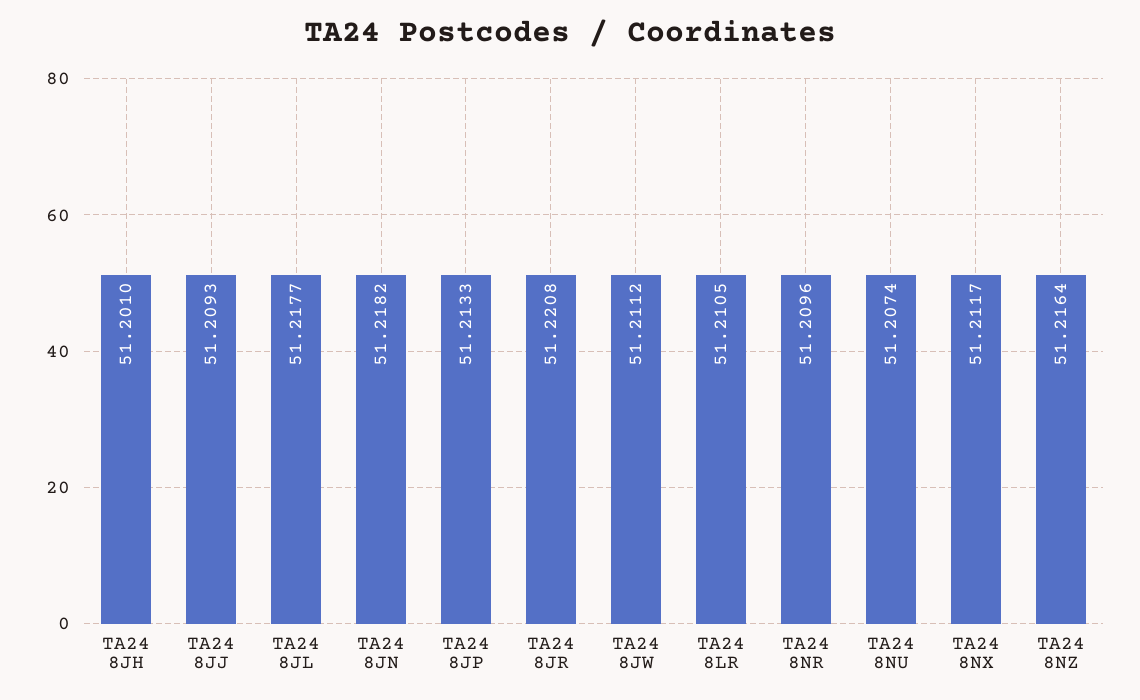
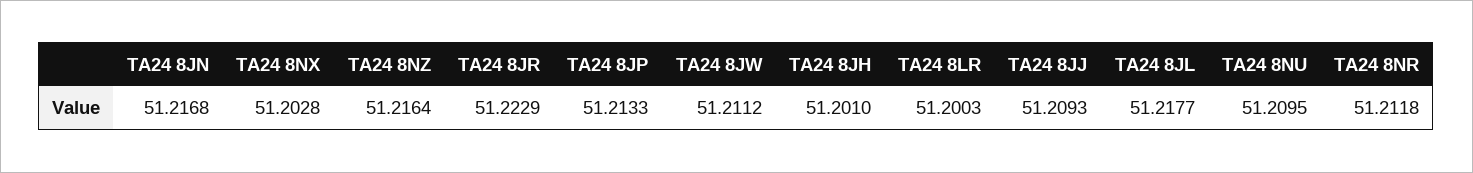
TA24 8JN: 51.2182 -> 51.2168
TA24 8JR: 51.2208 -> 51.2229
TA24 8LR: 51.2105 -> 51.2003
TA24 8NR: 51.2096 -> 51.2118
TA24 8NU: 51.2074 -> 51.2095
TA24 8NX: 51.2117 -> 51.2028

